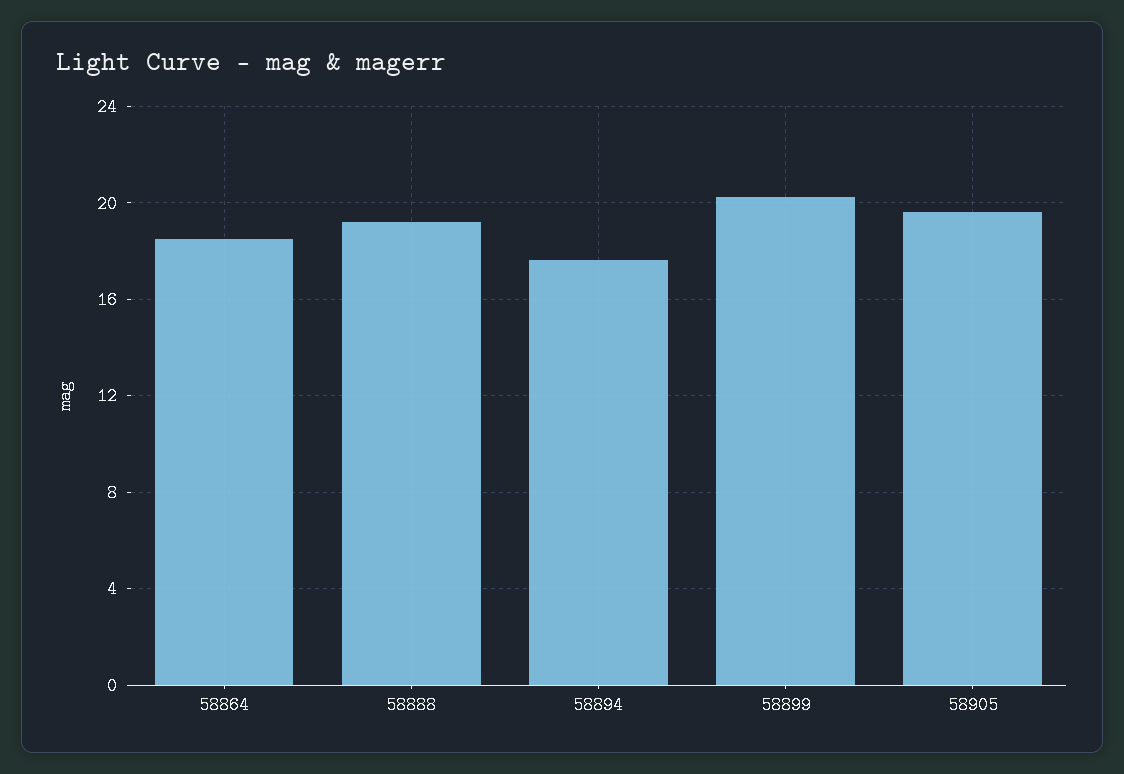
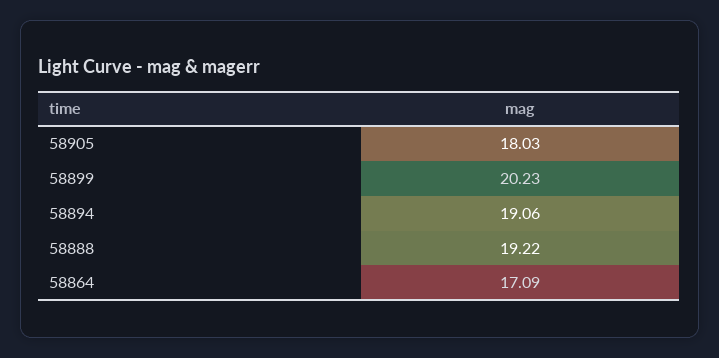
58864: 18.5 -> 17.09
58894: 17.5 -> 19.06
58905: 19.5 -> 18.03

